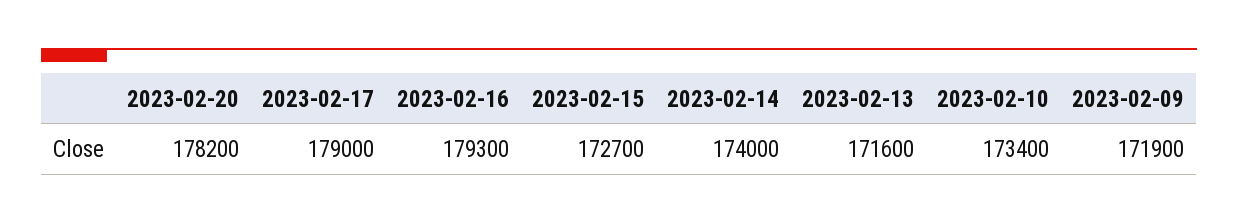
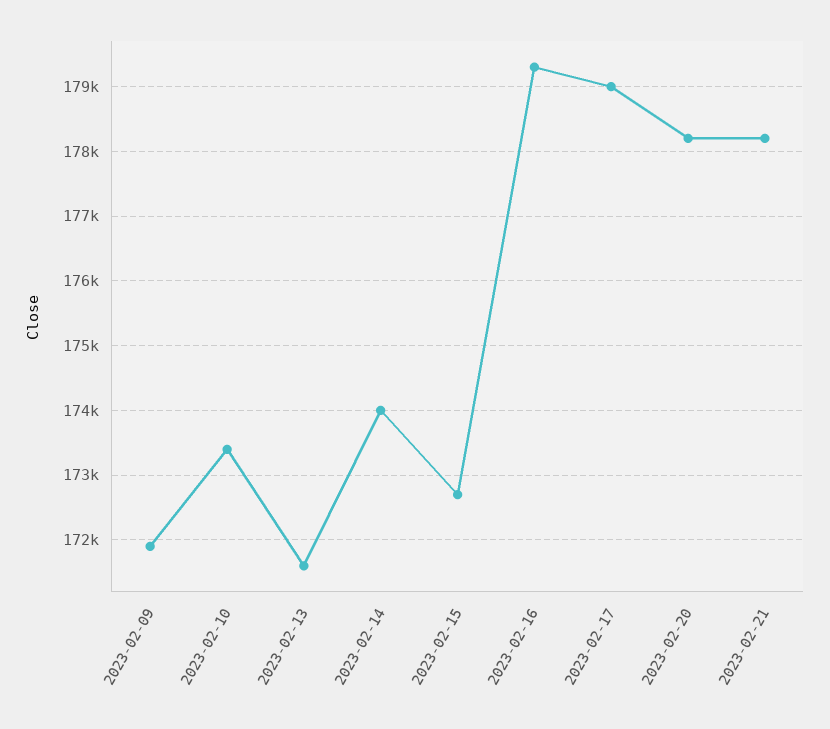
2023-02-21: none -> 178200

